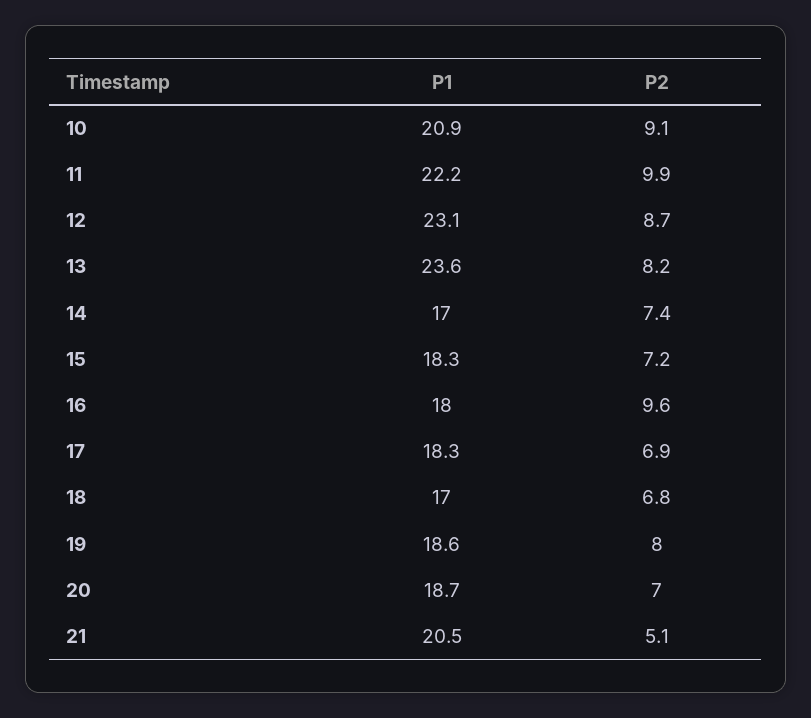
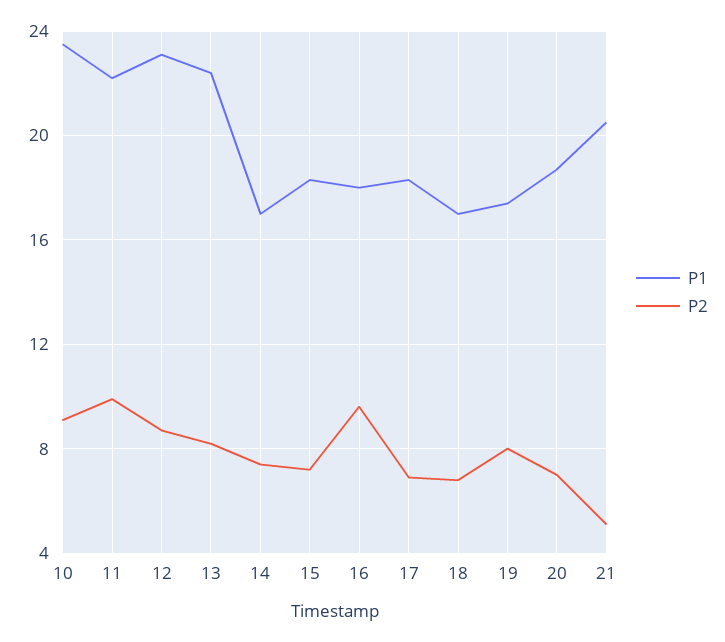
P1, 10: 20.9 -> 23.5
P1, 13: 23.6 -> 22.5
P1, 19: 18.6 -> 17.5

